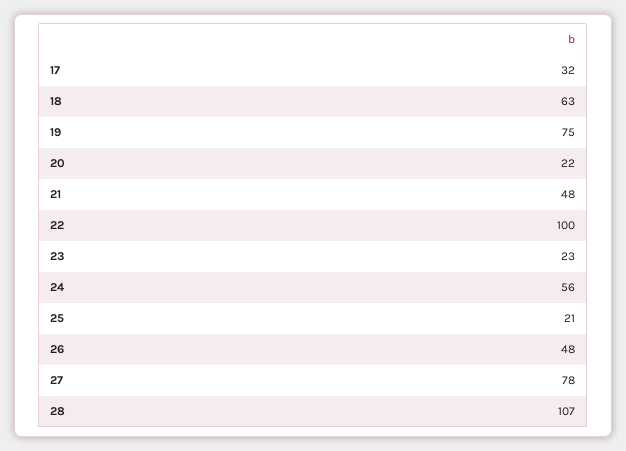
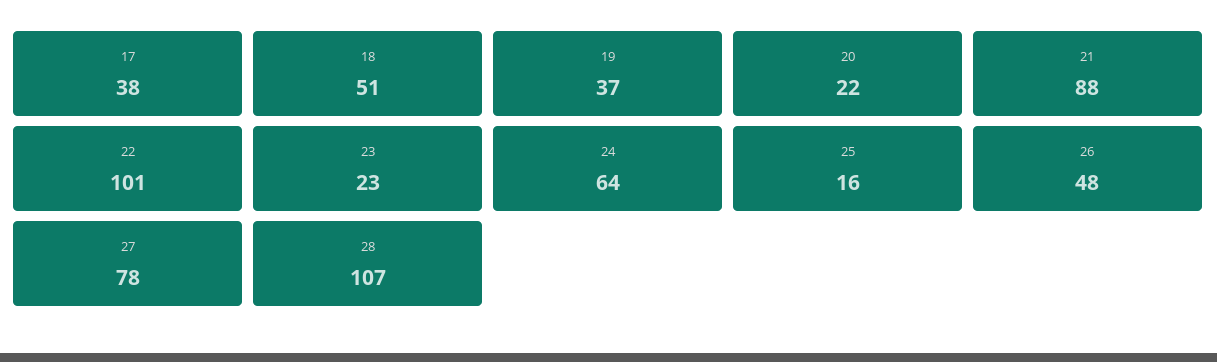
17: 32 -> 38
18: 63 -> 51
19: 75 -> 37
21: 48 -> 88
22: 100 -> 101
24: 56 -> 64
25: 21 -> 16

